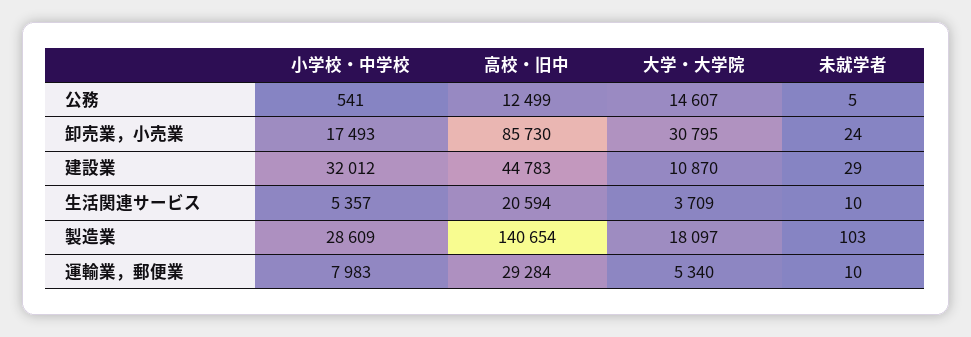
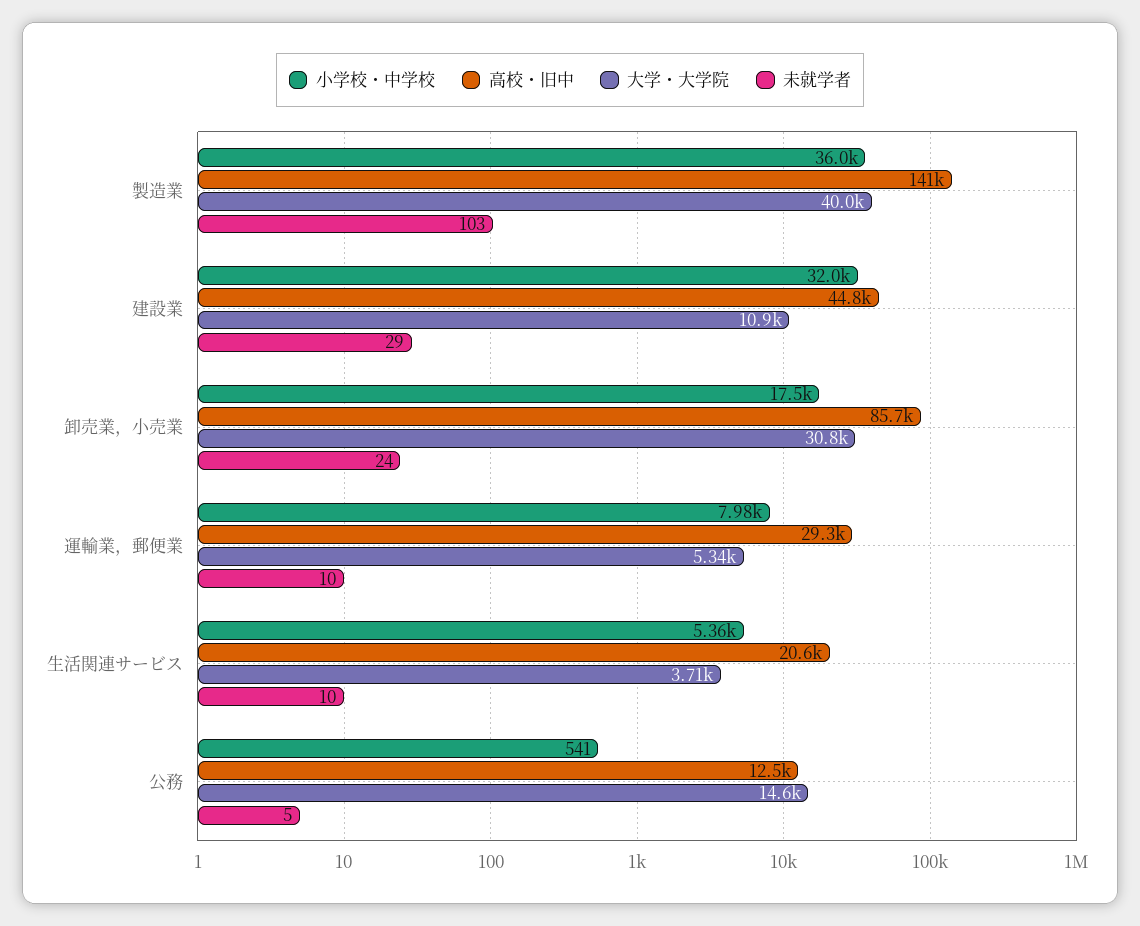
小学校・中学校, 製造業: 28609 -> 36000
大学・大学院, 製造業: 18097 -> 40000

